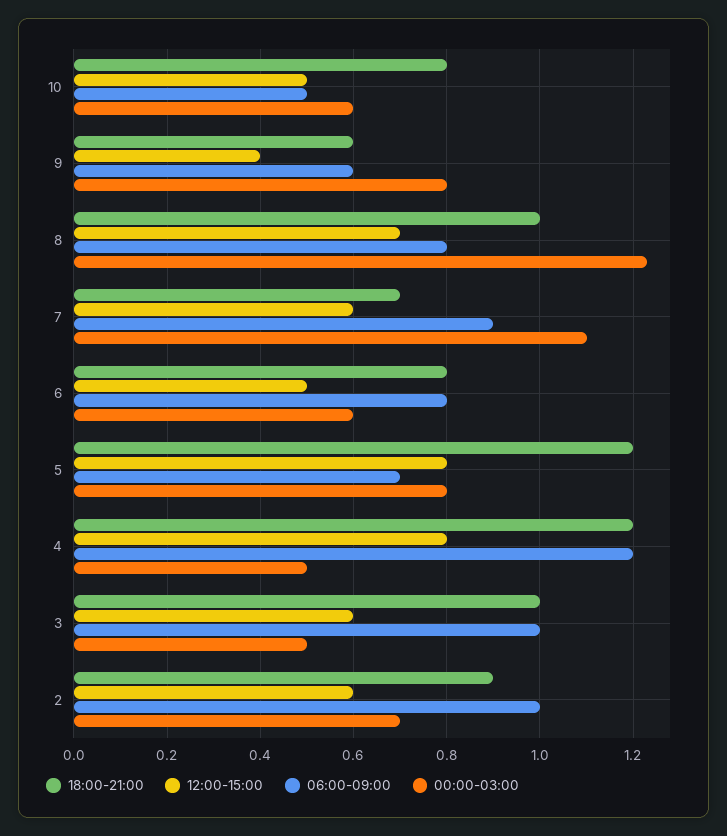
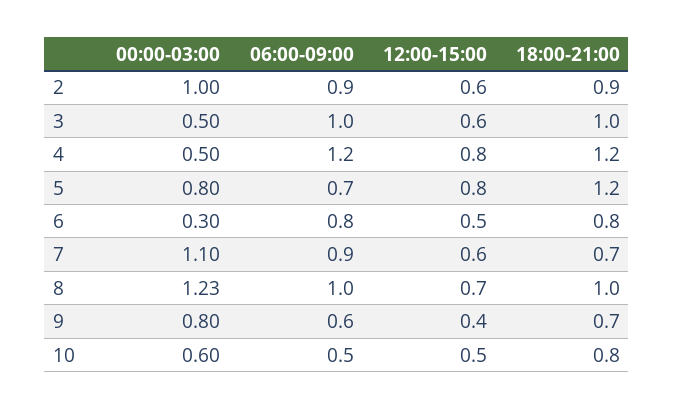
18:00-21:00, 9: 0.6 -> 0.7
06:00-09:00, 8: 0.8 -> 1
00:00-03:00, 6: 0.6 -> 0.3
06:00-09:00, 2: 1 -> 0.9
00:00-03:00, 2: 0.7 -> 1

